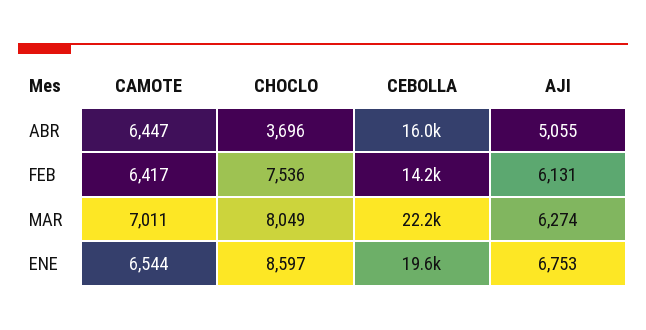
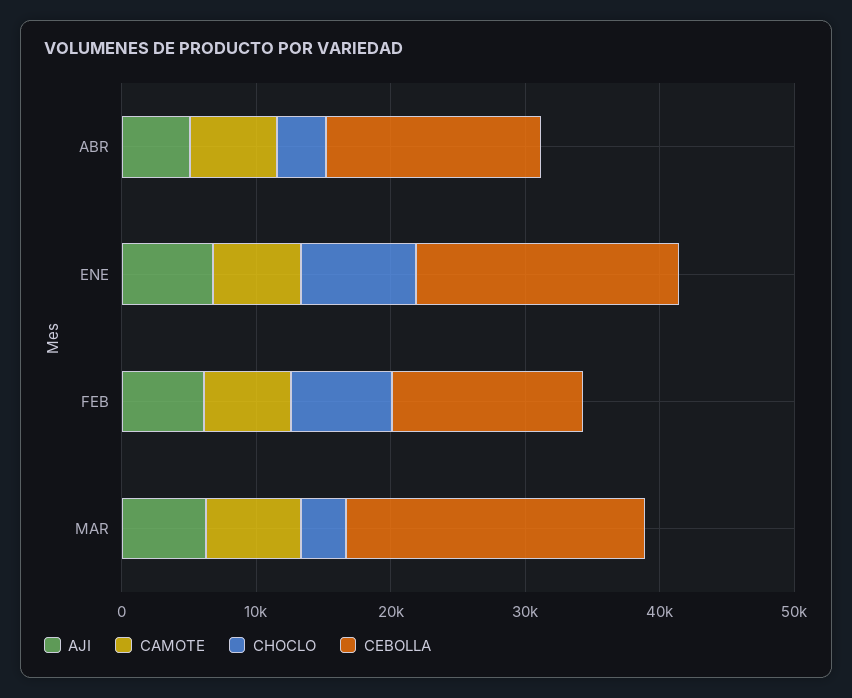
CHOCLO, MAR: 8049 -> 4000

